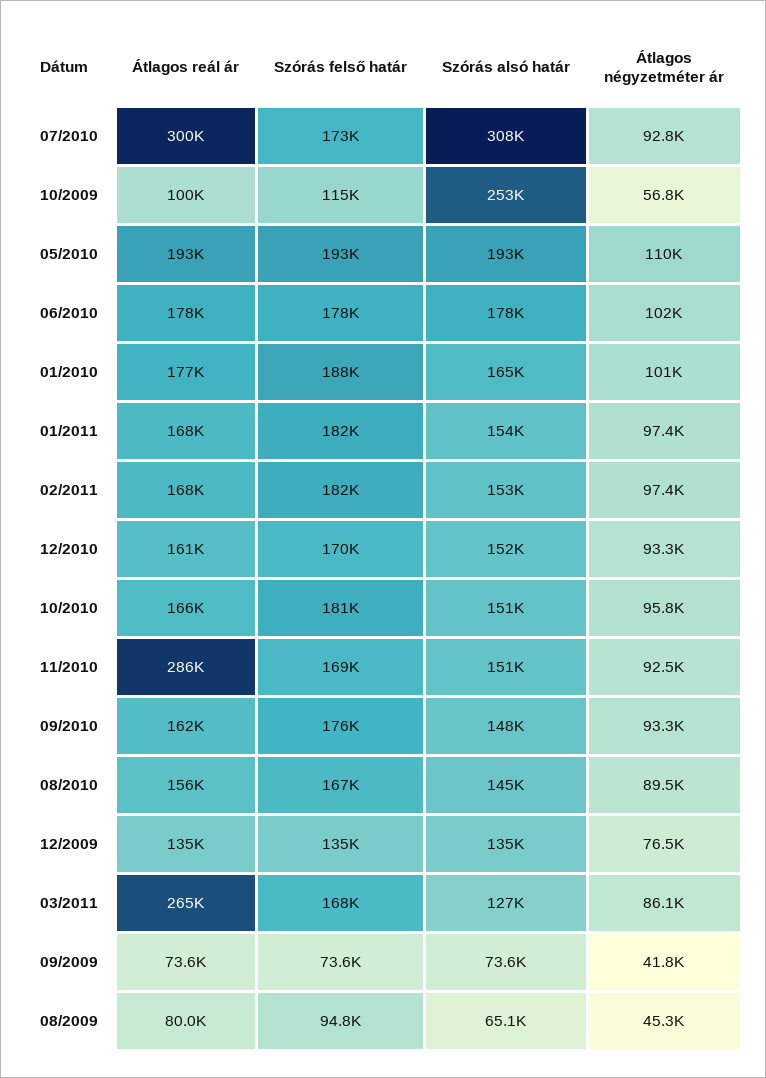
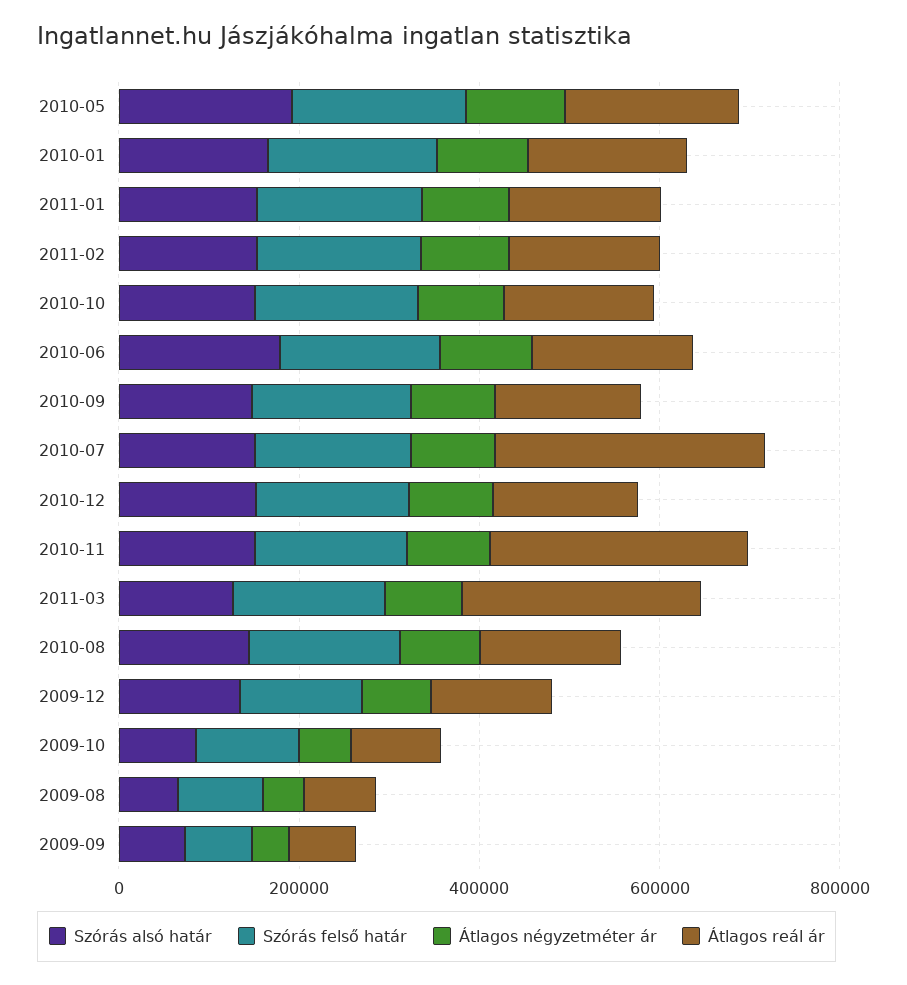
Szórás alsó határ, 07/2010: 308000 -> 150000
Szórás alsó határ, 10/2009: 253000 -> 100000

